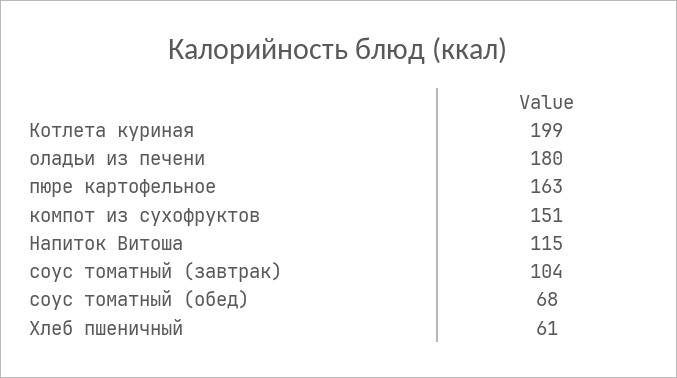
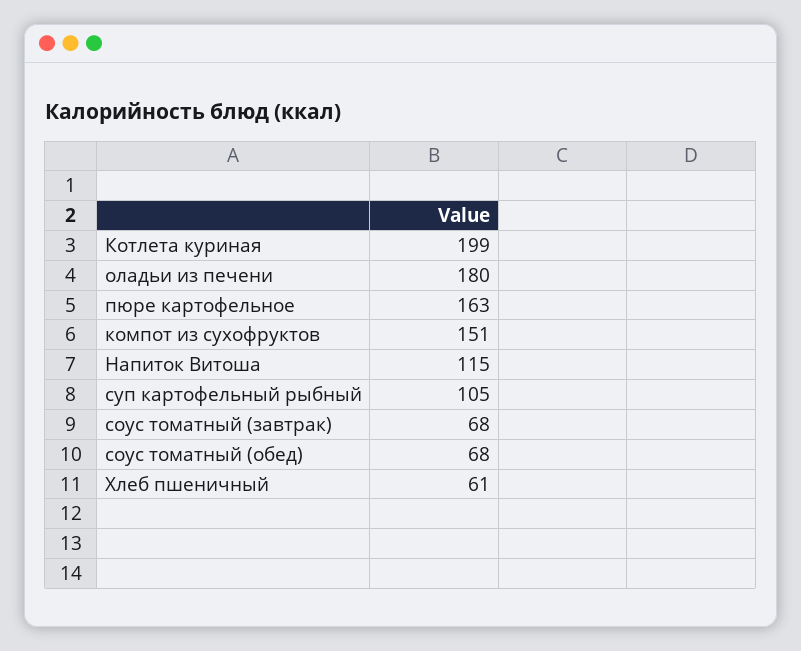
соус томатный (завтрак): 104 -> 68
суп картофельный рыбный: none -> 105

